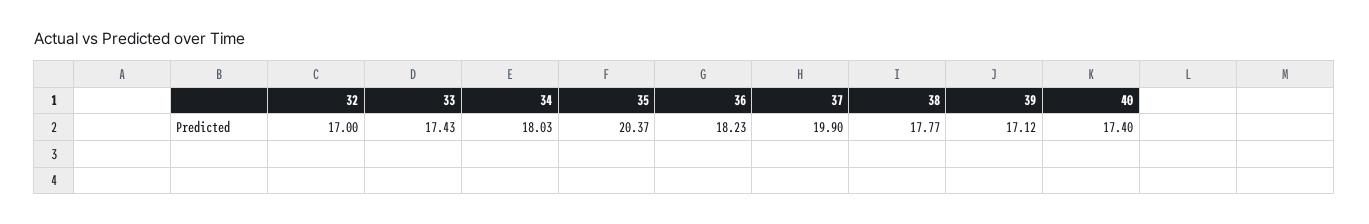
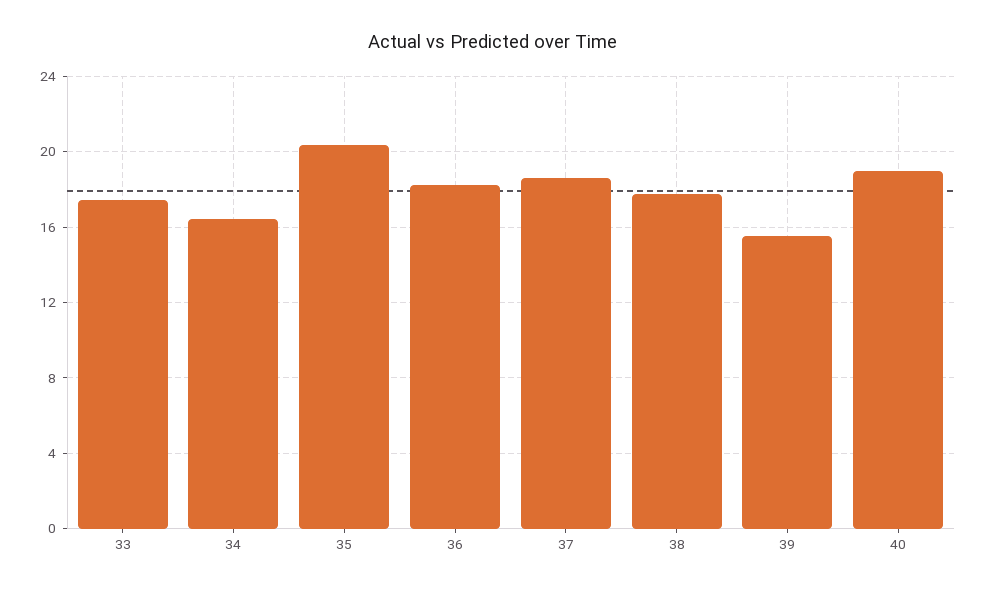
32: 17 -> none
34: 18.03 -> 16.5
37: 19.9 -> 18.5
39: 17.12 -> 15.5
40: 17.4 -> 19

